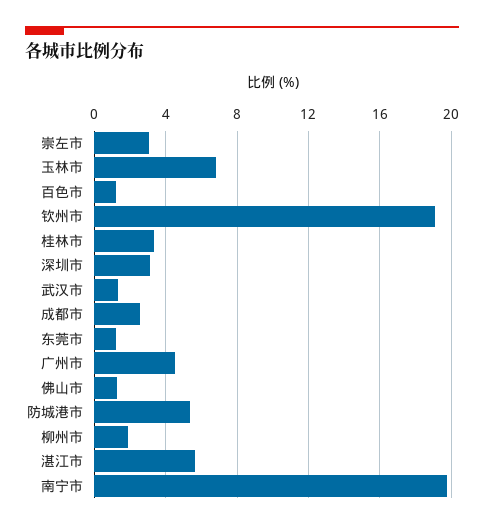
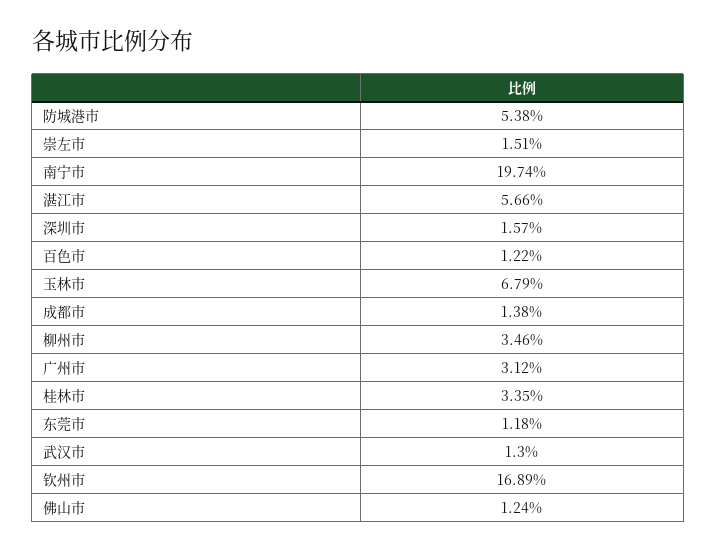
崇左市: 3 -> 1.51
钦州市: 19 -> 16.89
深圳市: 3 -> 1.57
成都市: 2.5 -> 1.38
广州市: 4.5 -> 3.12
柳州市: 2 -> 3.46

